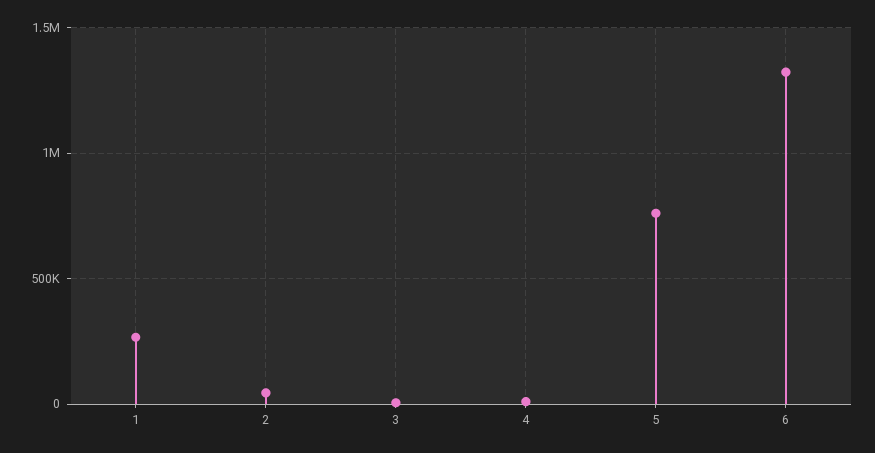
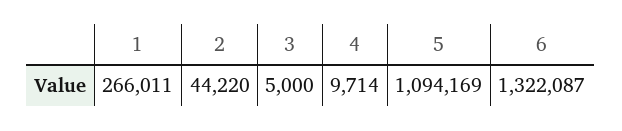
5: 750000 -> 1094169

